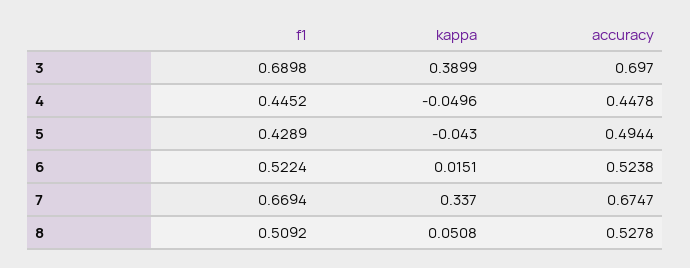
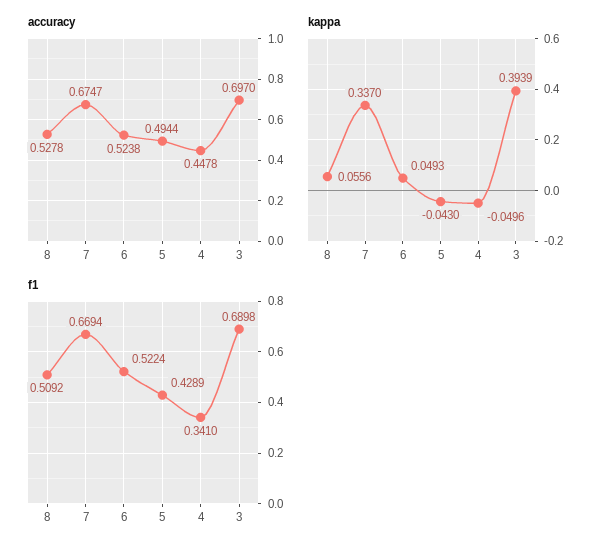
kappa, 3: 0.3899 -> 0.3939
f1, 4: 0.4452 -> 0.341
kappa, 6: 0.0151 -> 0.0493
kappa, 8: 0.0508 -> 0.0556

